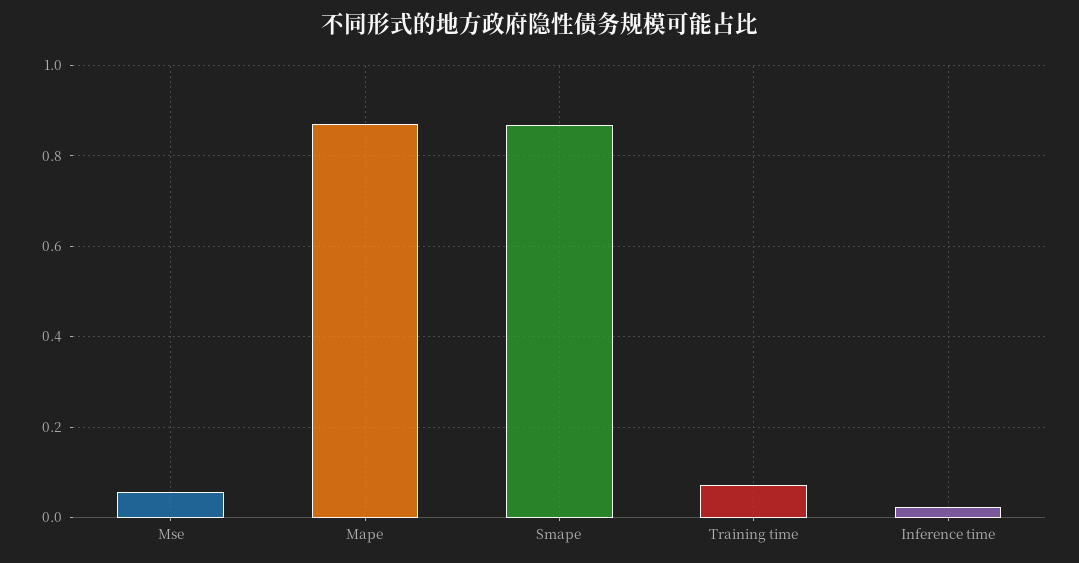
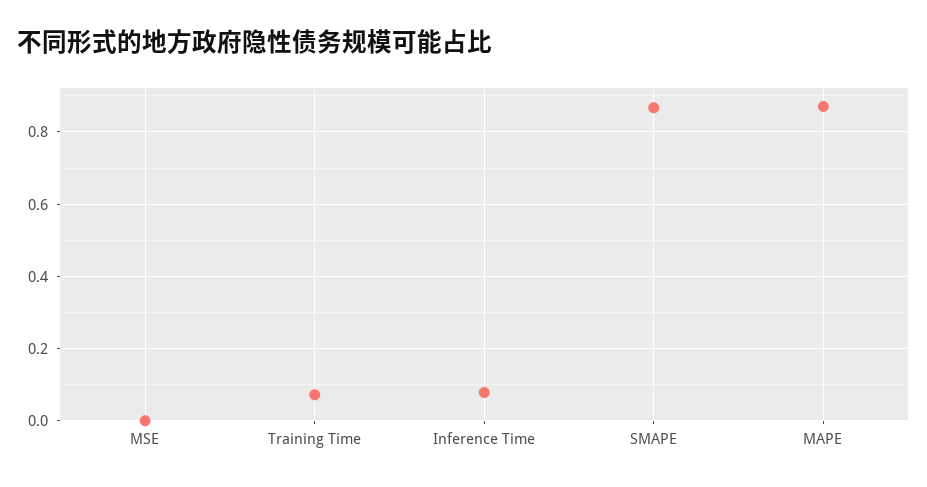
Mse: 0.06 -> 0
Inference time: 0.02 -> 0.08

